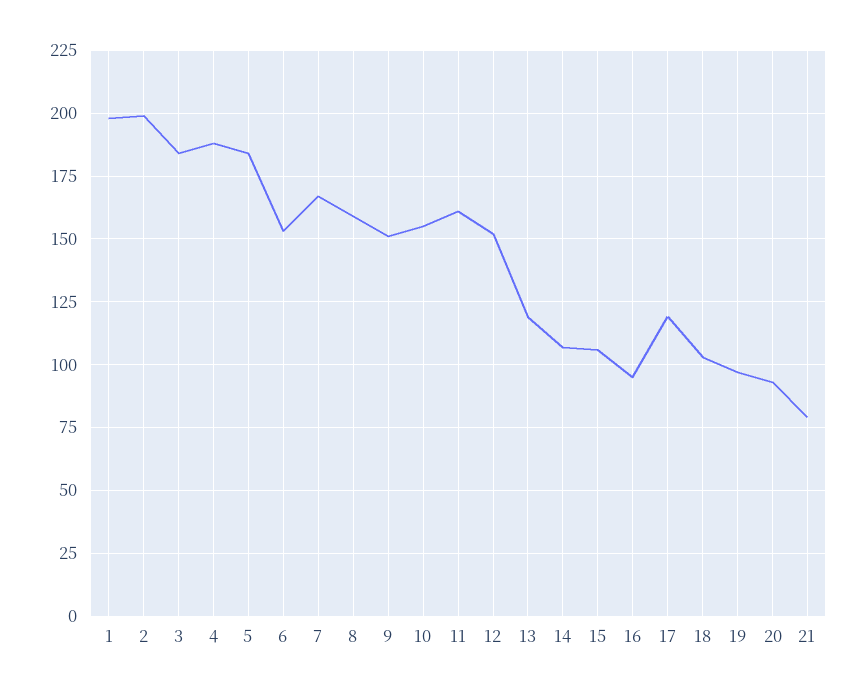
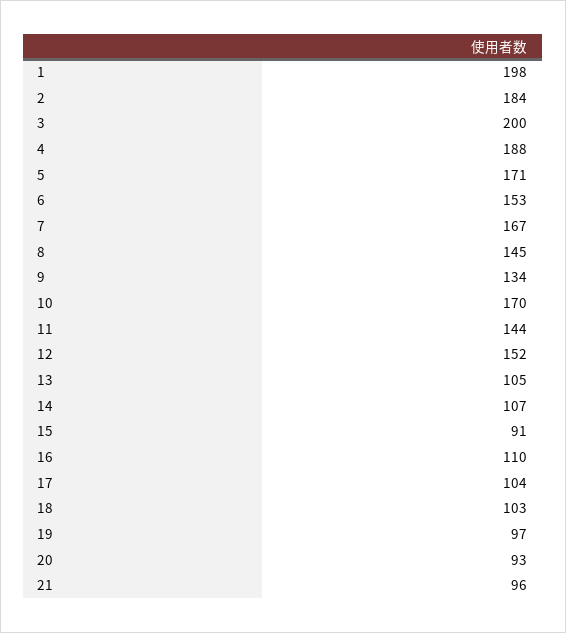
2: 200 -> 184
3: 185 -> 200
5: 185 -> 171
8: 160 -> 145
9: 150 -> 134
10: 155 -> 170
11: 160 -> 144
13: 120 -> 105
15: 105 -> 91
16: 95 -> 110
17: 120 -> 104
21: 80 -> 96

